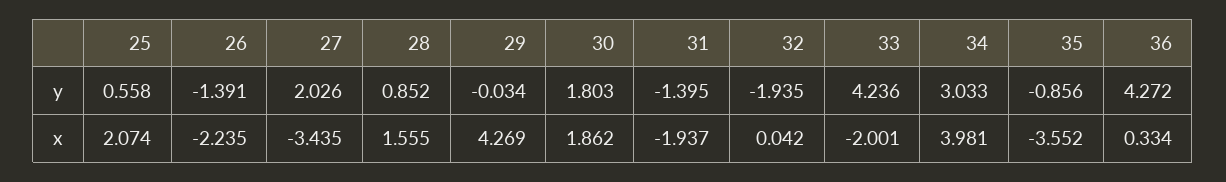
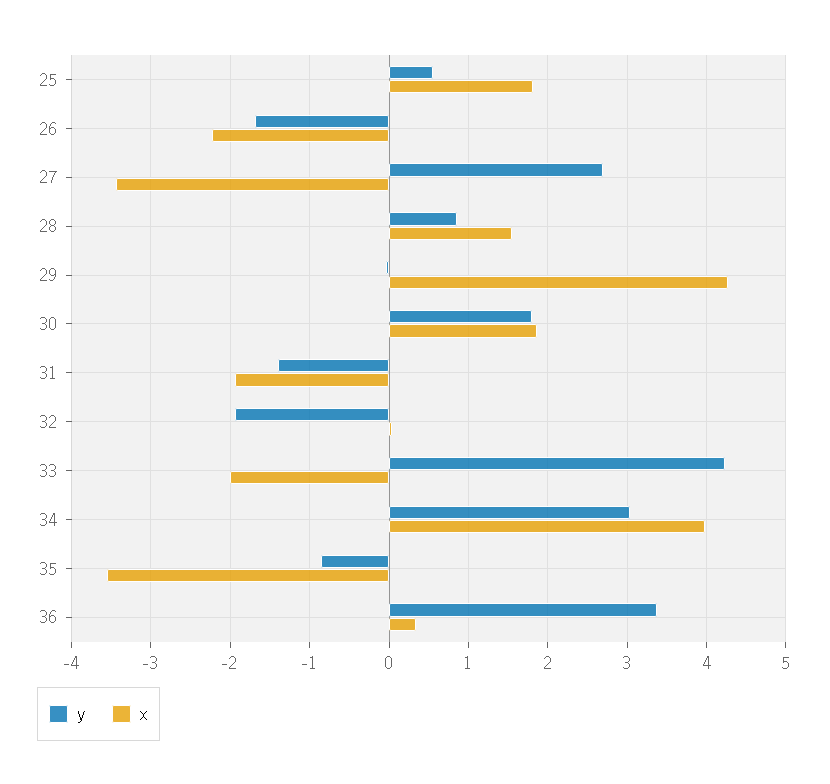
y, 26: -1.391 -> -1.7
y, 27: 2.026 -> 2.7
y, 36: 4.272 -> 3.4
x, 25: 2.074 -> 1.8

